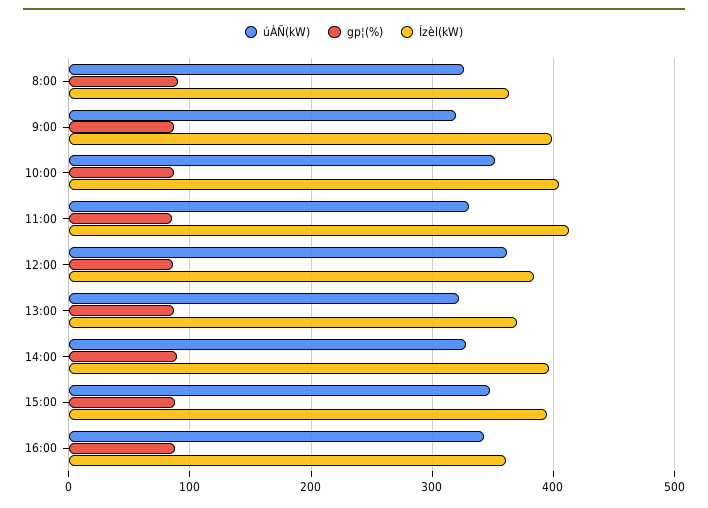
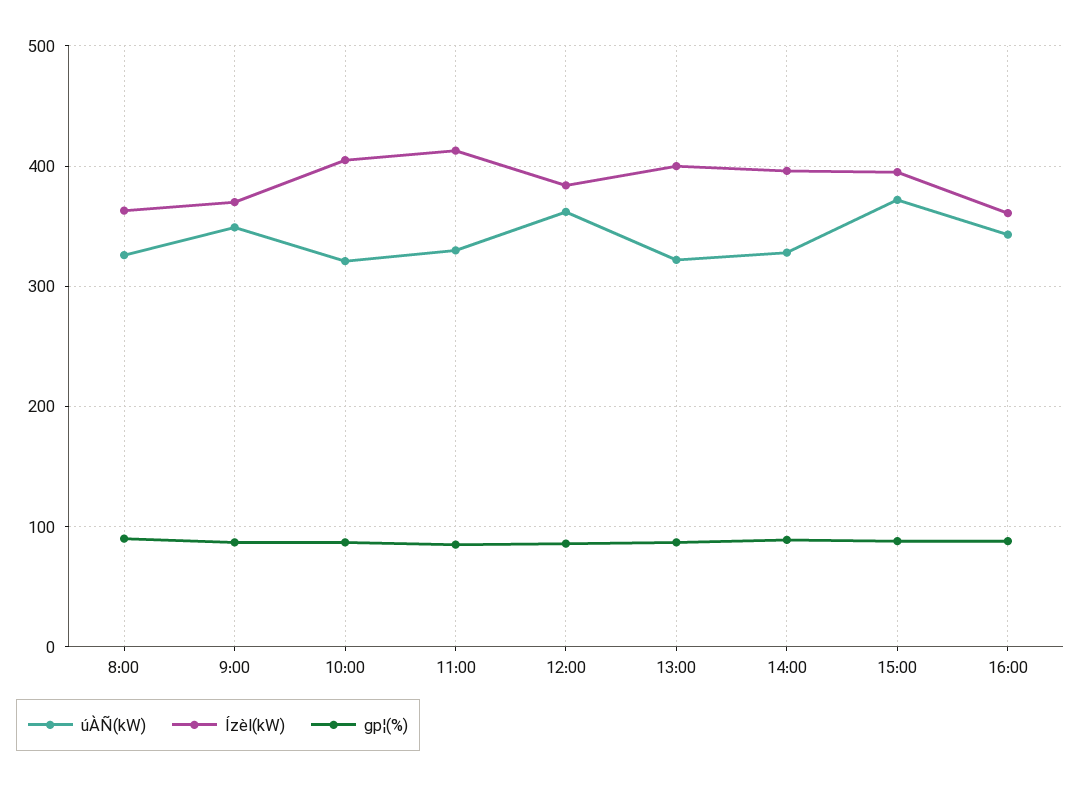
úÀÑ(kW), 9:00: 320 -> 350
Ízèl(kW), 9:00: 400 -> 370
úÀÑ(kW), 10:00: 350 -> 320
Ízèl(kW), 13:00: 370 -> 400
úÀÑ(kW), 15:00: 350 -> 370

